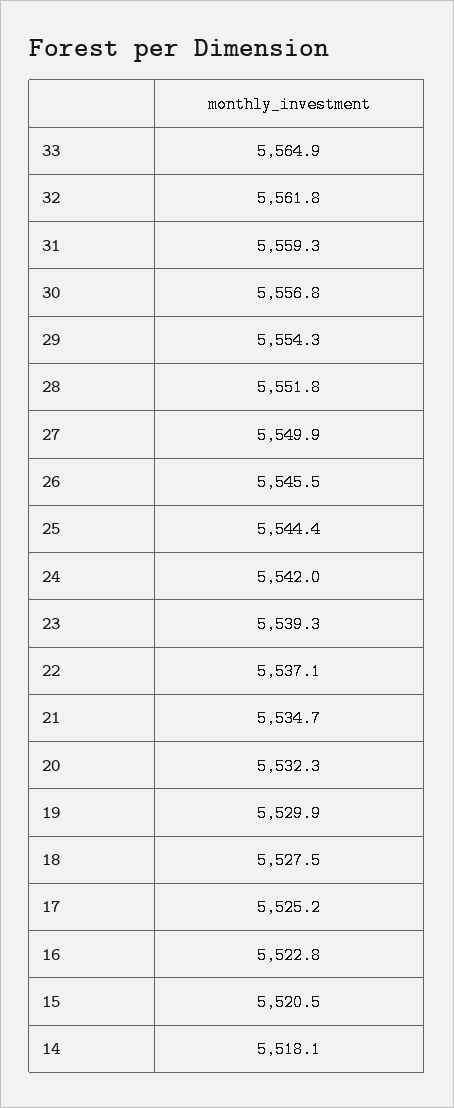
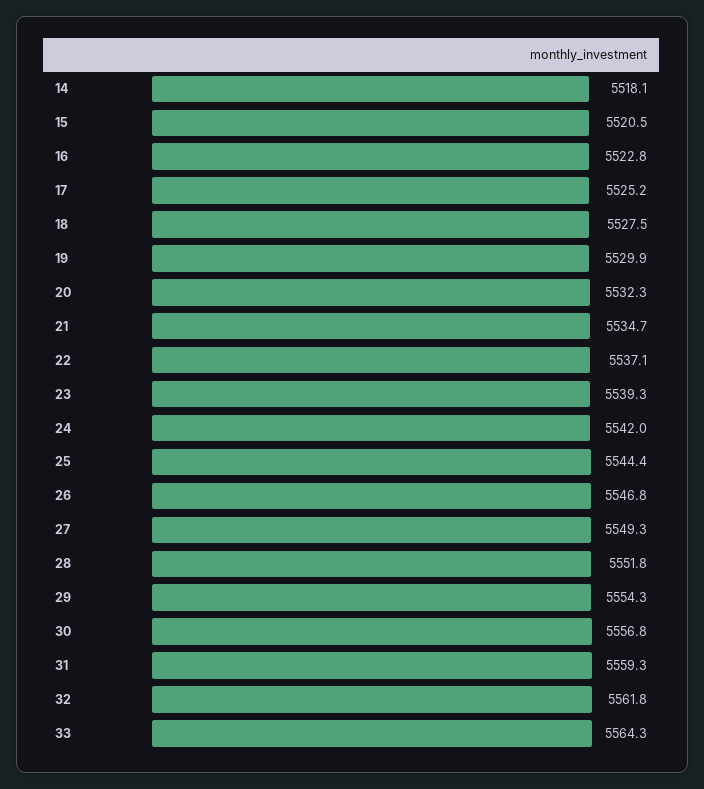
33: 5564.9 -> 5564.3
27: 5549.9 -> 5549.3
26: 5545.5 -> 5546.8

